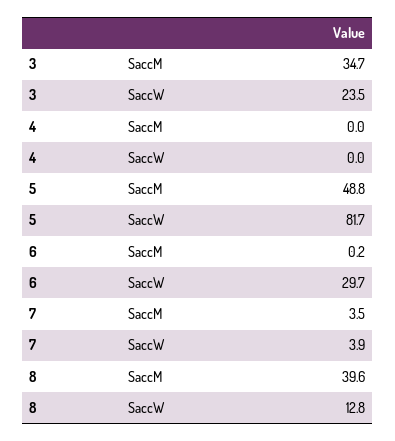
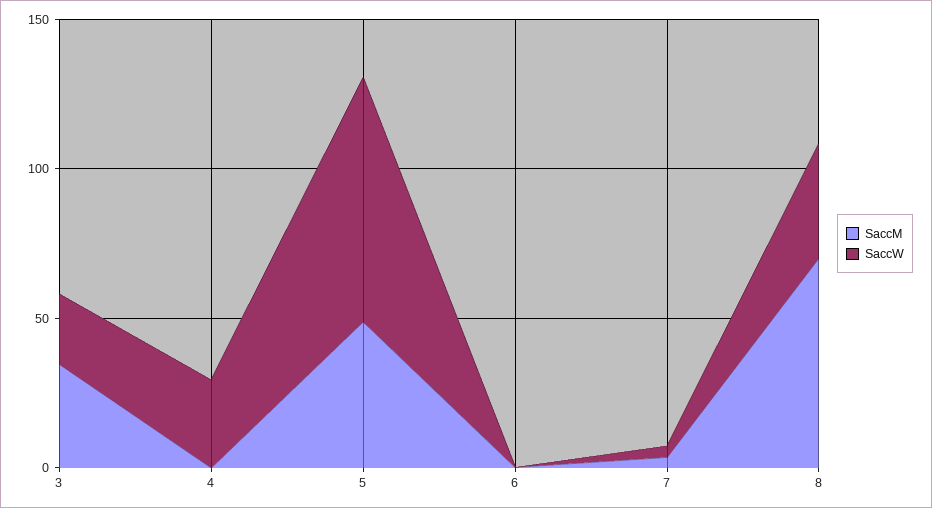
SaccW, 4: 0 -> 30
SaccW, 6: 29.7 -> 0
SaccM, 8: 39.6 -> 70
SaccW, 8: 12.8 -> 40

